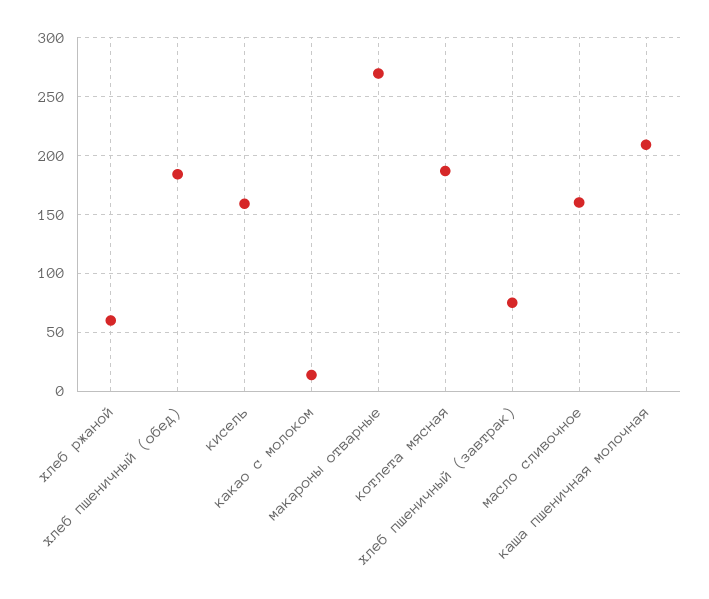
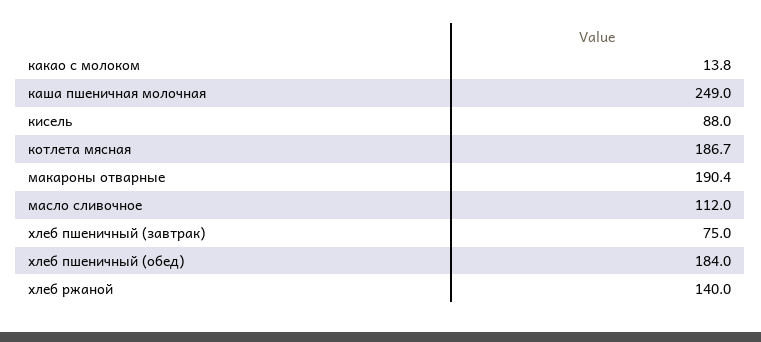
хлеб ржаной: 60 -> 140
кисель: 160 -> 88
макароны отварные: 270 -> 190.4
масло сливочное: 160 -> 112
каша пшеничная молочная: 210 -> 249

